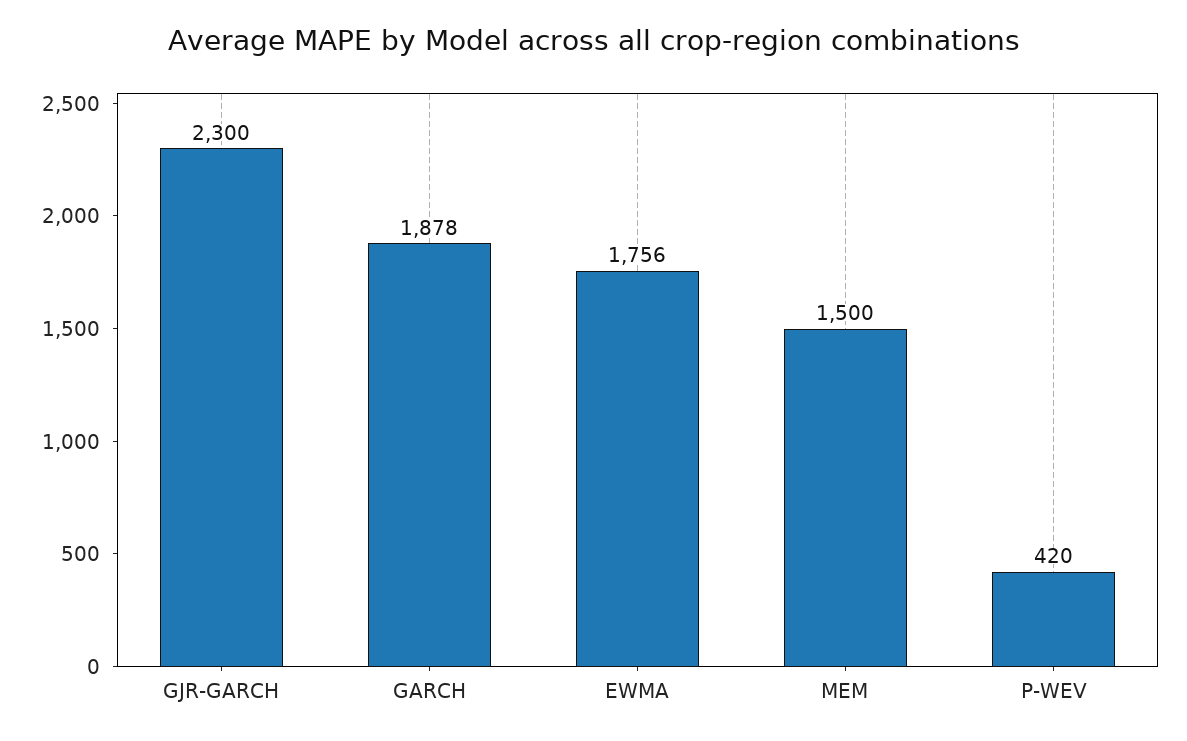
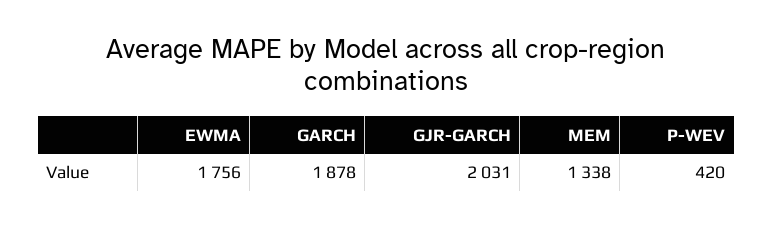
GJR-GARCH: 2300 -> 2031
MEM: 1500 -> 1338

